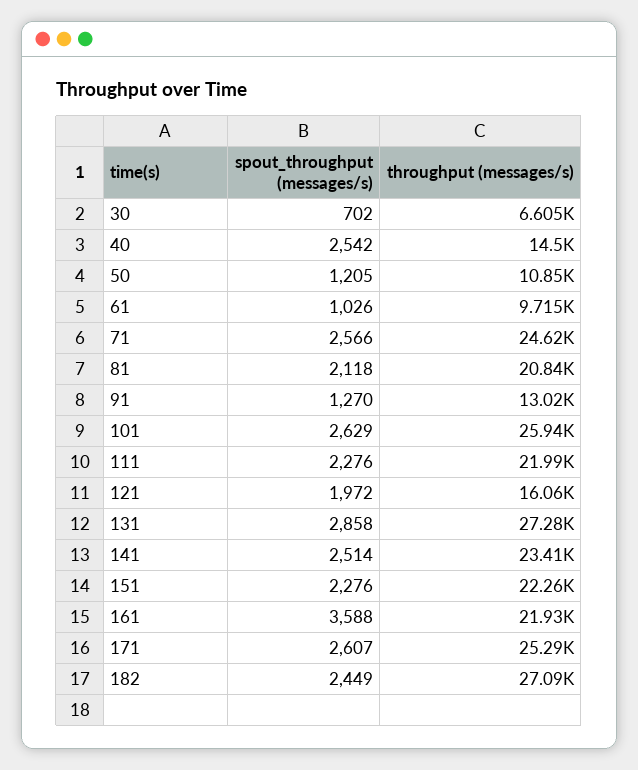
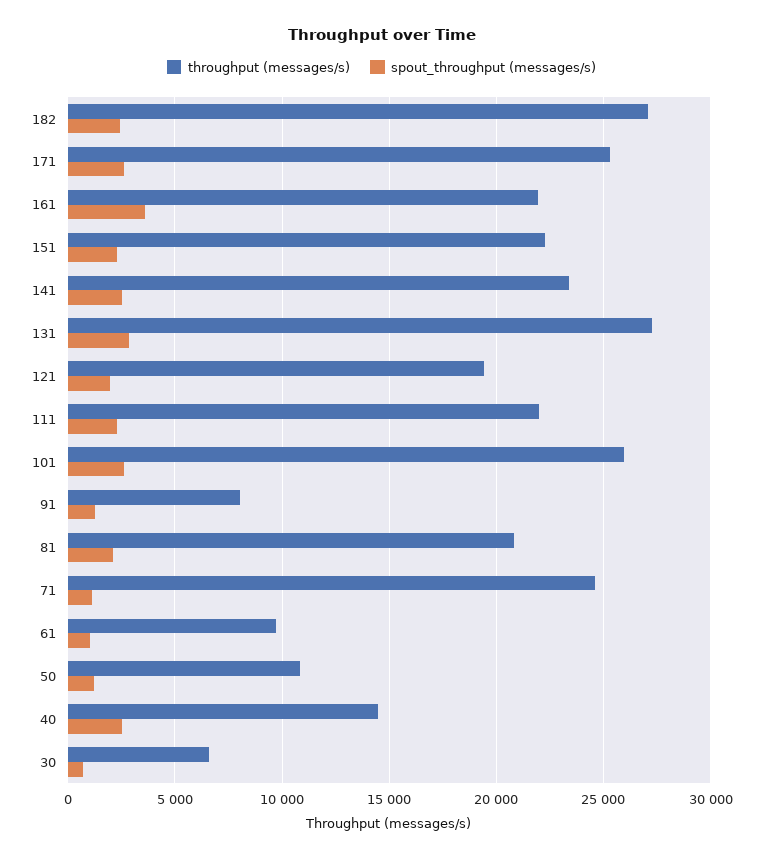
spout_throughput (messages/s), 71: 2566 -> 1000
throughput (messages/s), 91: 13020 -> 8000
throughput (messages/s), 121: 16060 -> 19500

